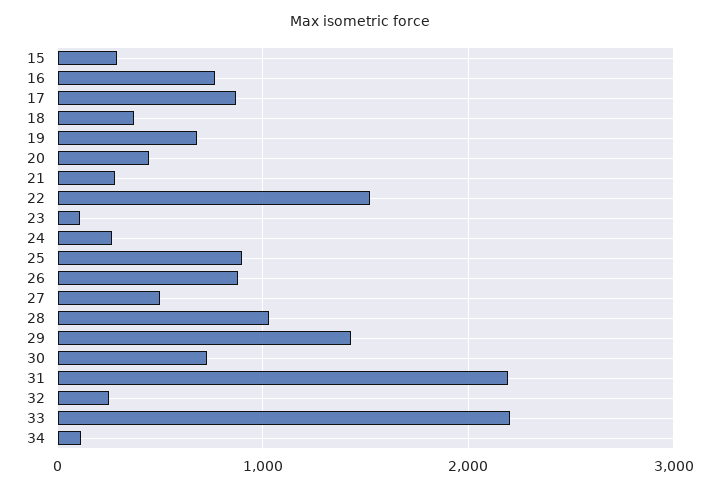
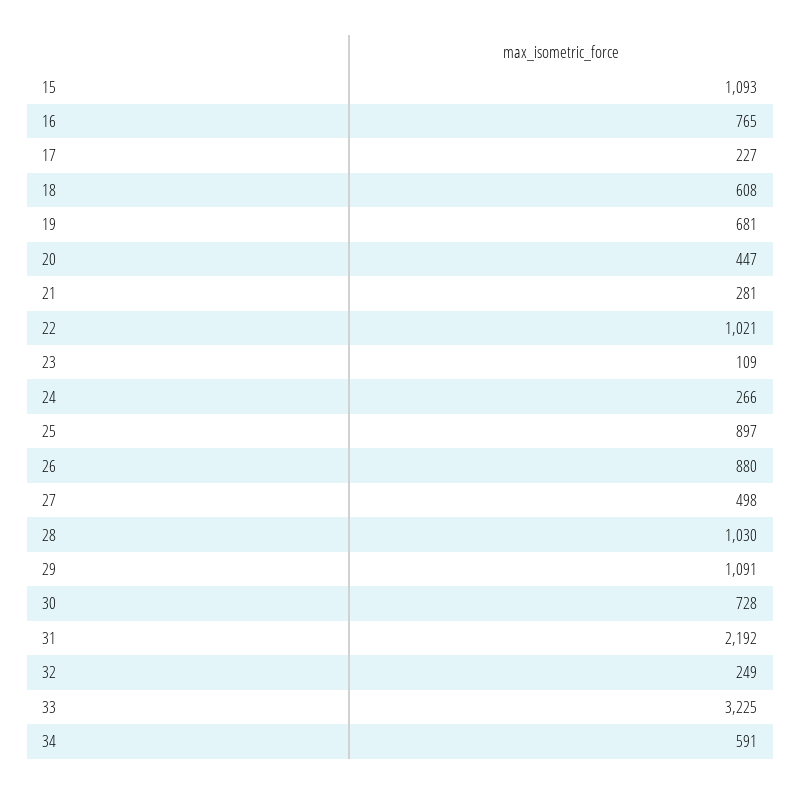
15: 300 -> 1093
17: 900 -> 227
18: 400 -> 608
22: 1500 -> 1021
29: 1400 -> 1091
33: 2200 -> 3225
34: 100 -> 591

